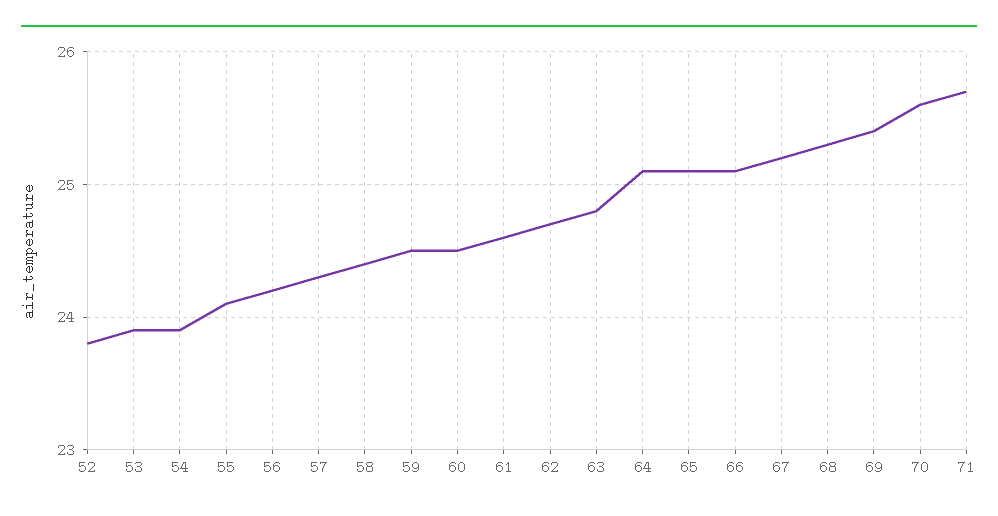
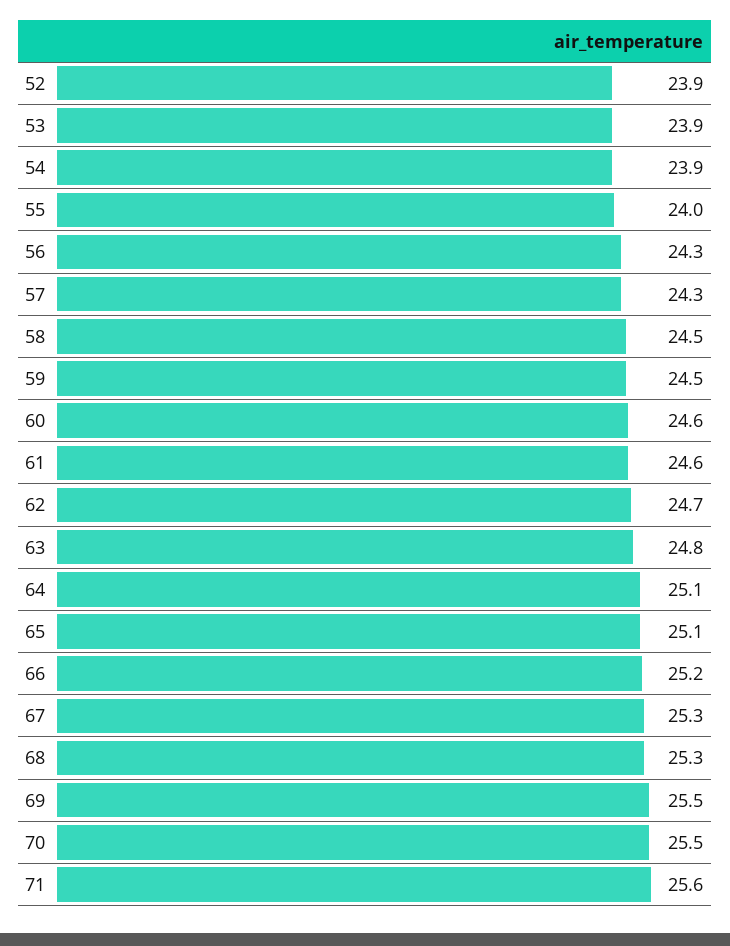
52: 23.8 -> 23.9
55: 24.1 -> 24
56: 24.2 -> 24.3
58: 24.4 -> 24.5
60: 24.5 -> 24.6
66: 25.1 -> 25.2
67: 25.2 -> 25.3
69: 25.4 -> 25.5
70: 25.6 -> 25.5
71: 25.7 -> 25.6

